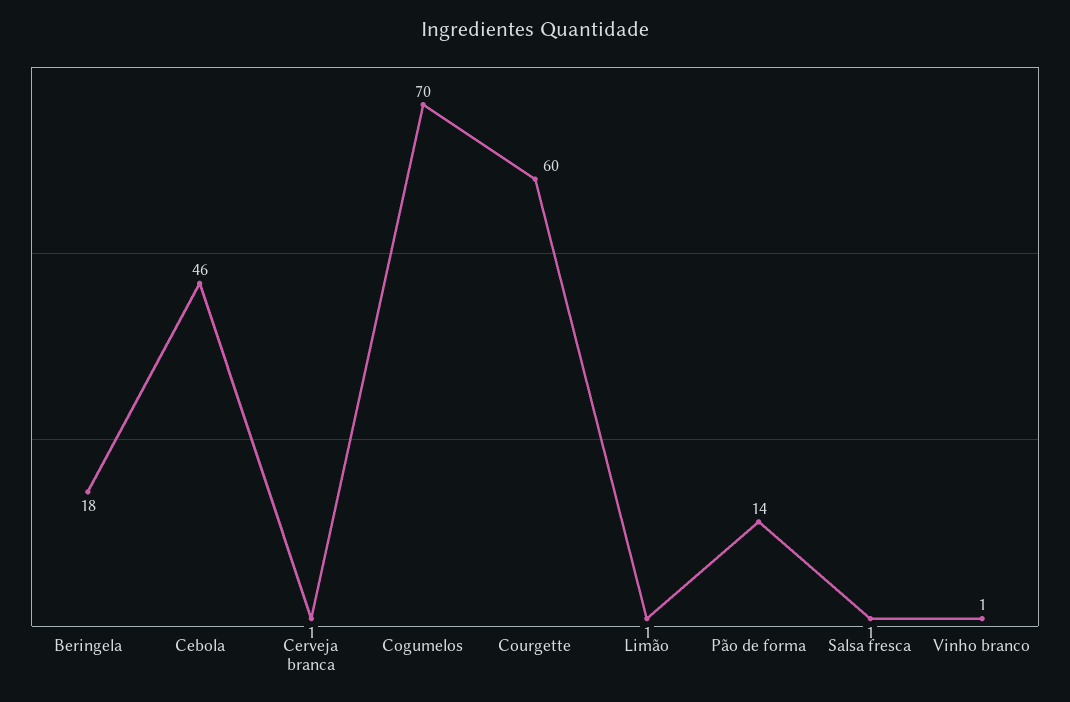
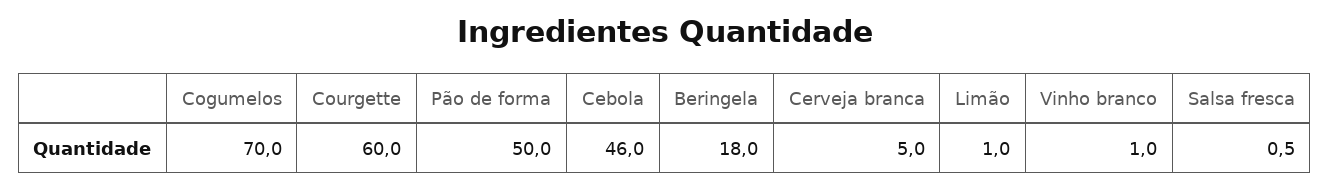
Cerveja branca: 1 -> 5
Pão de forma: 14 -> 50

